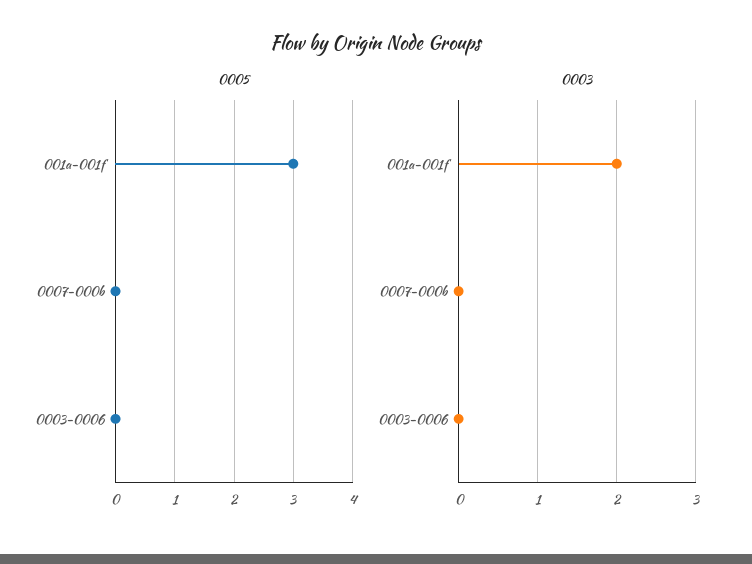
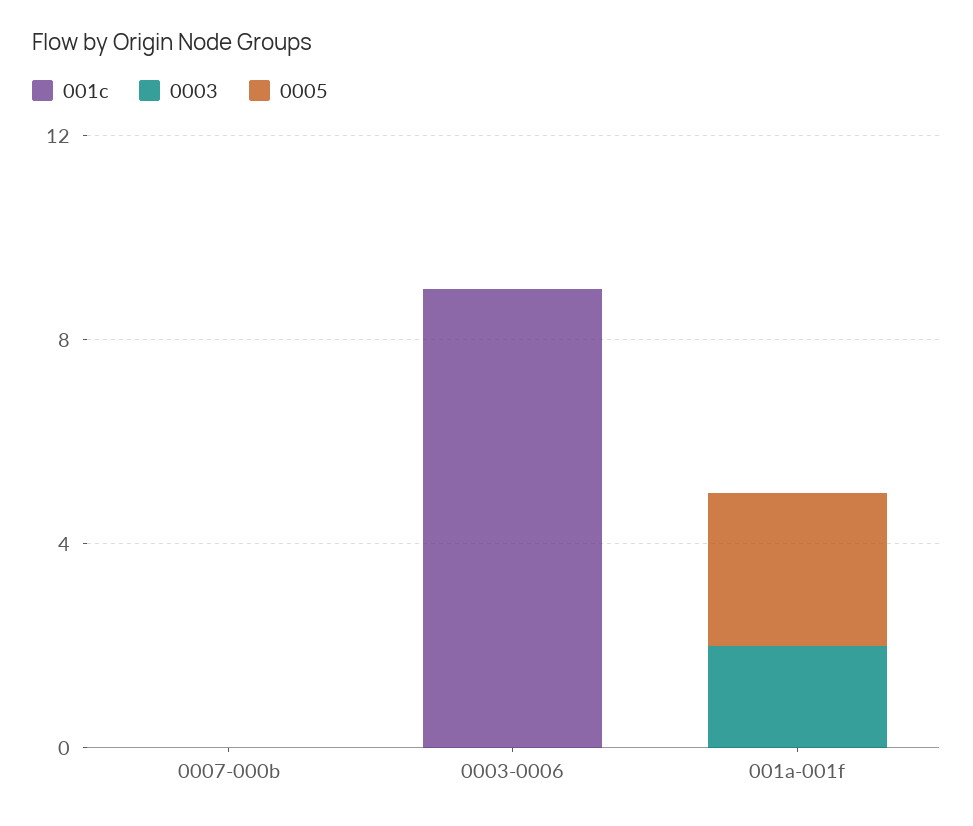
001c, 0007-000b: none -> 0
001c, 0003-0006: none -> 9
001c, 001a-001f: none -> 0

